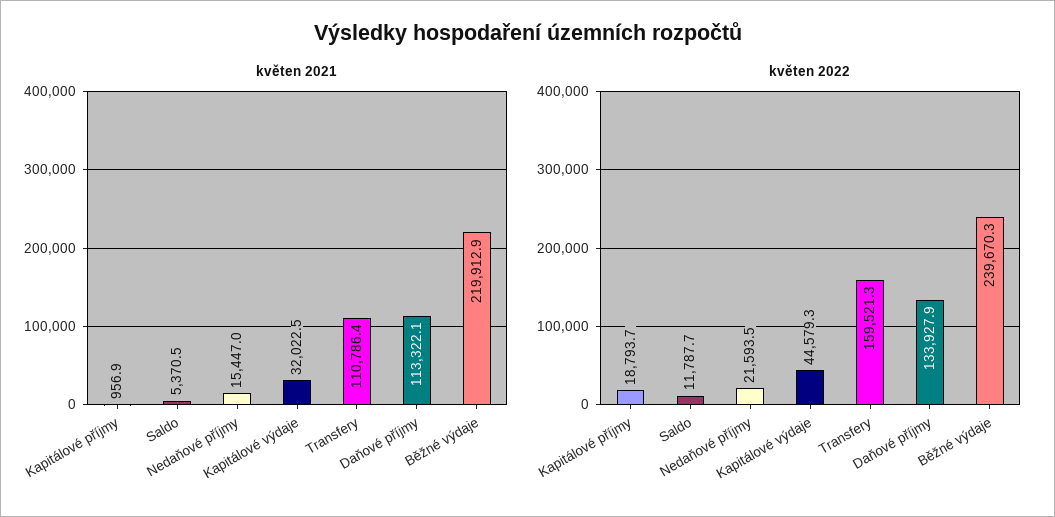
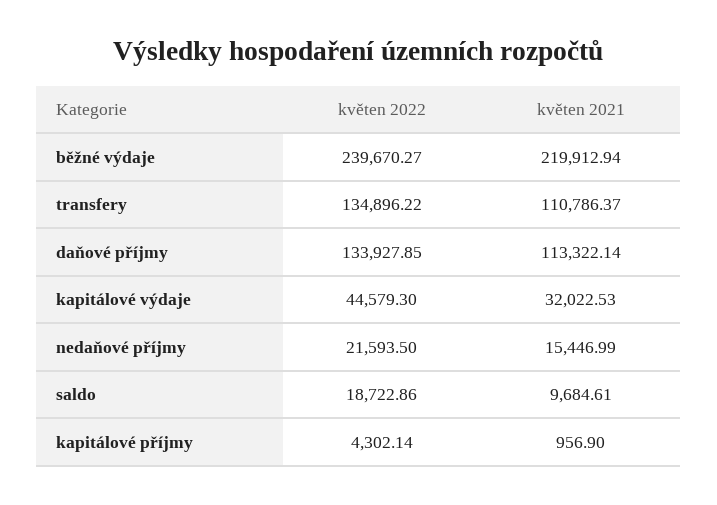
květen 2021, Saldo: 5370.5 -> 9684.61
květen 2022, Kapitálové příjmy: 18793.7 -> 4302.14
květen 2022, Saldo: 11787.7 -> 18722.86
květen 2022, Transfery: 159521.3 -> 134896.22

